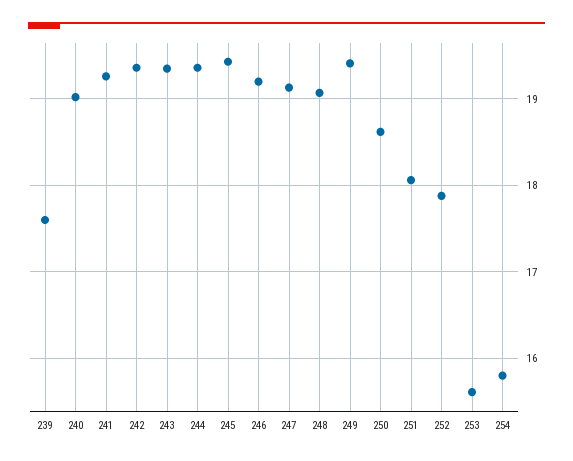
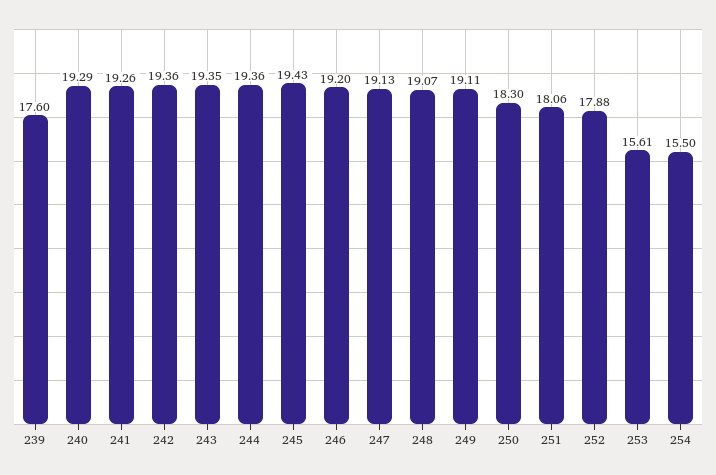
240: 19 -> 19.29
249: 19.4 -> 19.11
250: 18.6 -> 18.3
254: 15.8 -> 15.5

